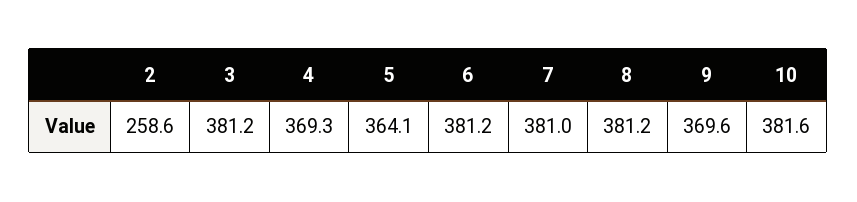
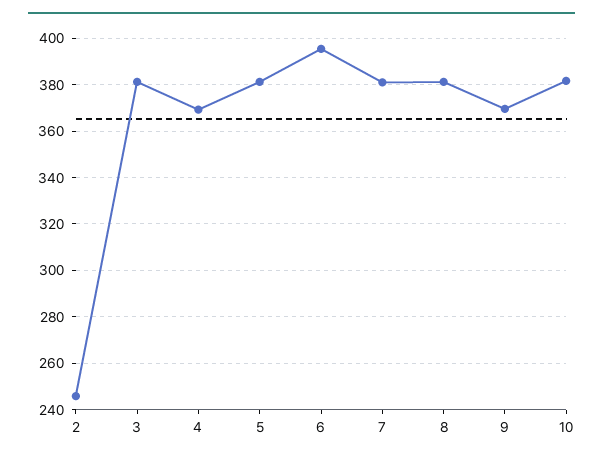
2: 258.6 -> 245
5: 364.1 -> 380
6: 381.2 -> 395

